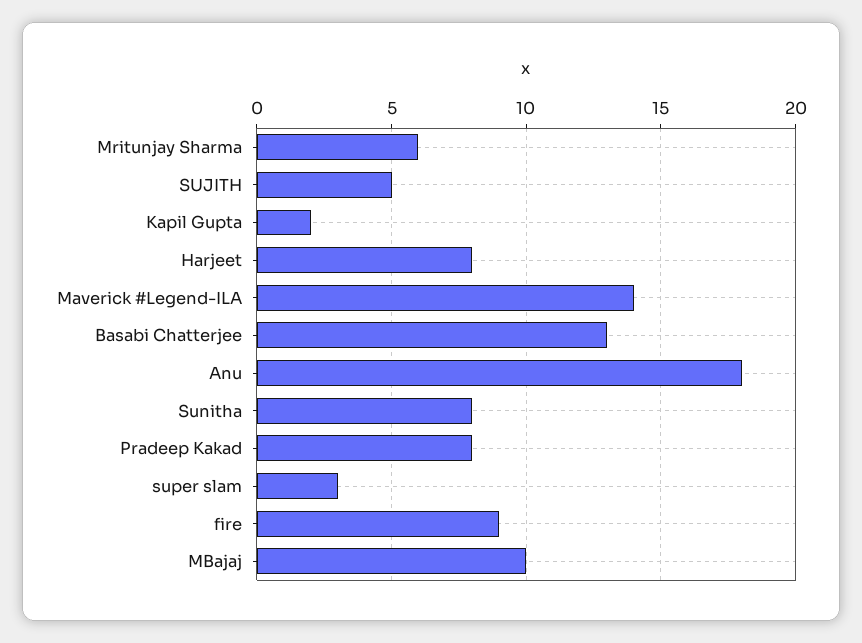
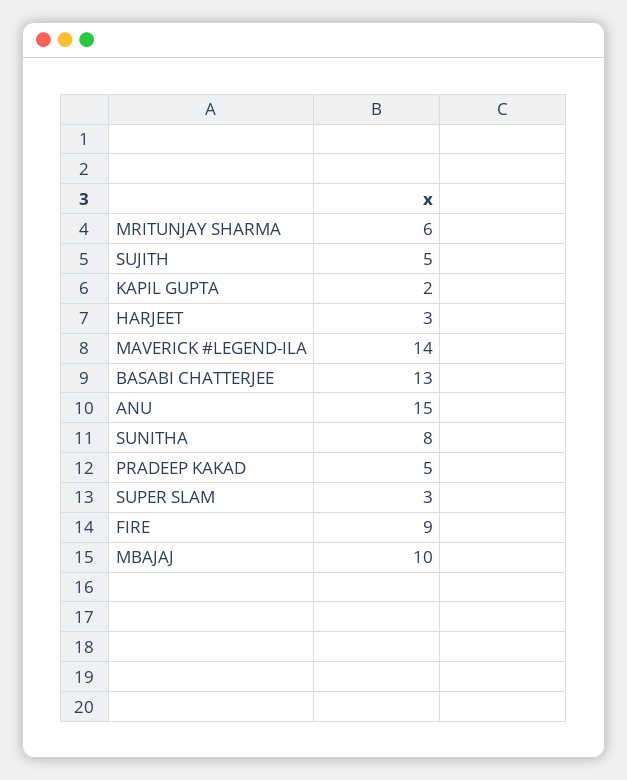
Harjeet: 8 -> 3
Anu: 18 -> 15
Pradeep Kakad: 8 -> 5

